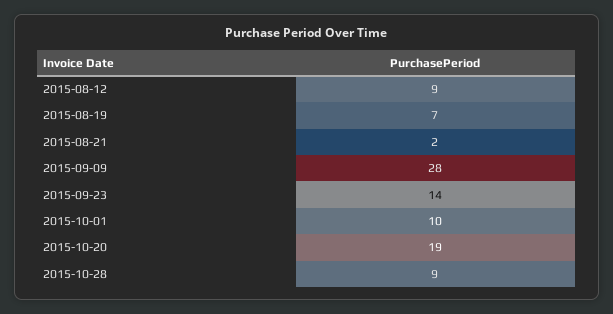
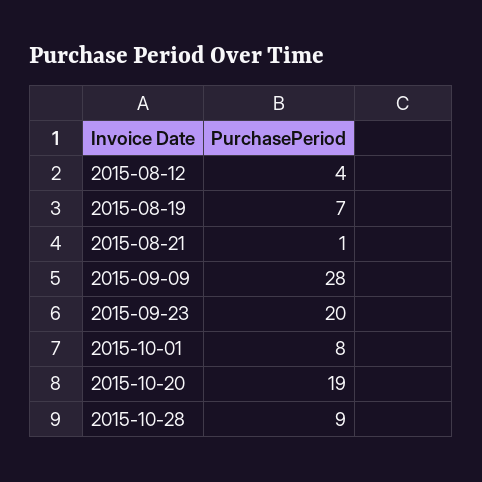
2015-08-12: 9 -> 4
2015-08-21: 2 -> 1
2015-09-23: 14 -> 20
2015-10-01: 10 -> 8

